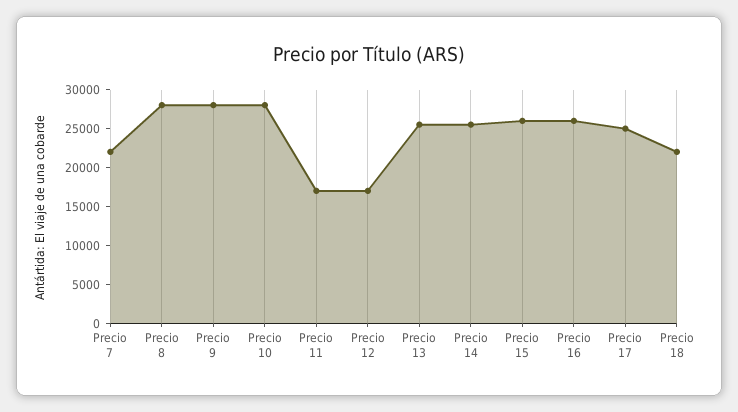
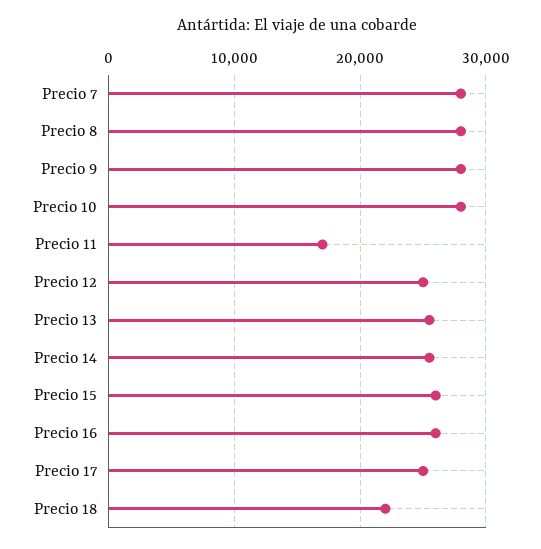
Precio 7: 22500 -> 28000
Precio 12: 17500 -> 25000

